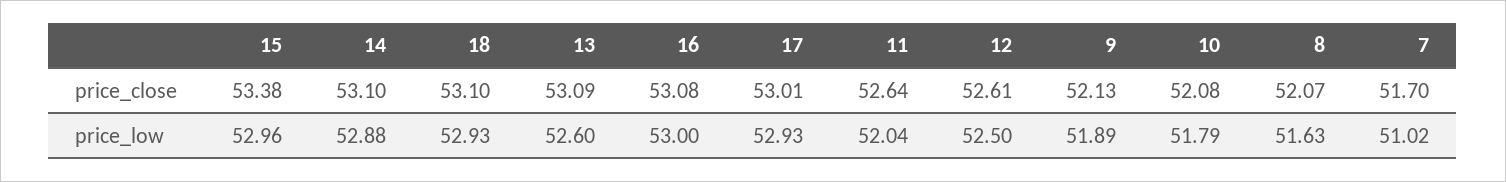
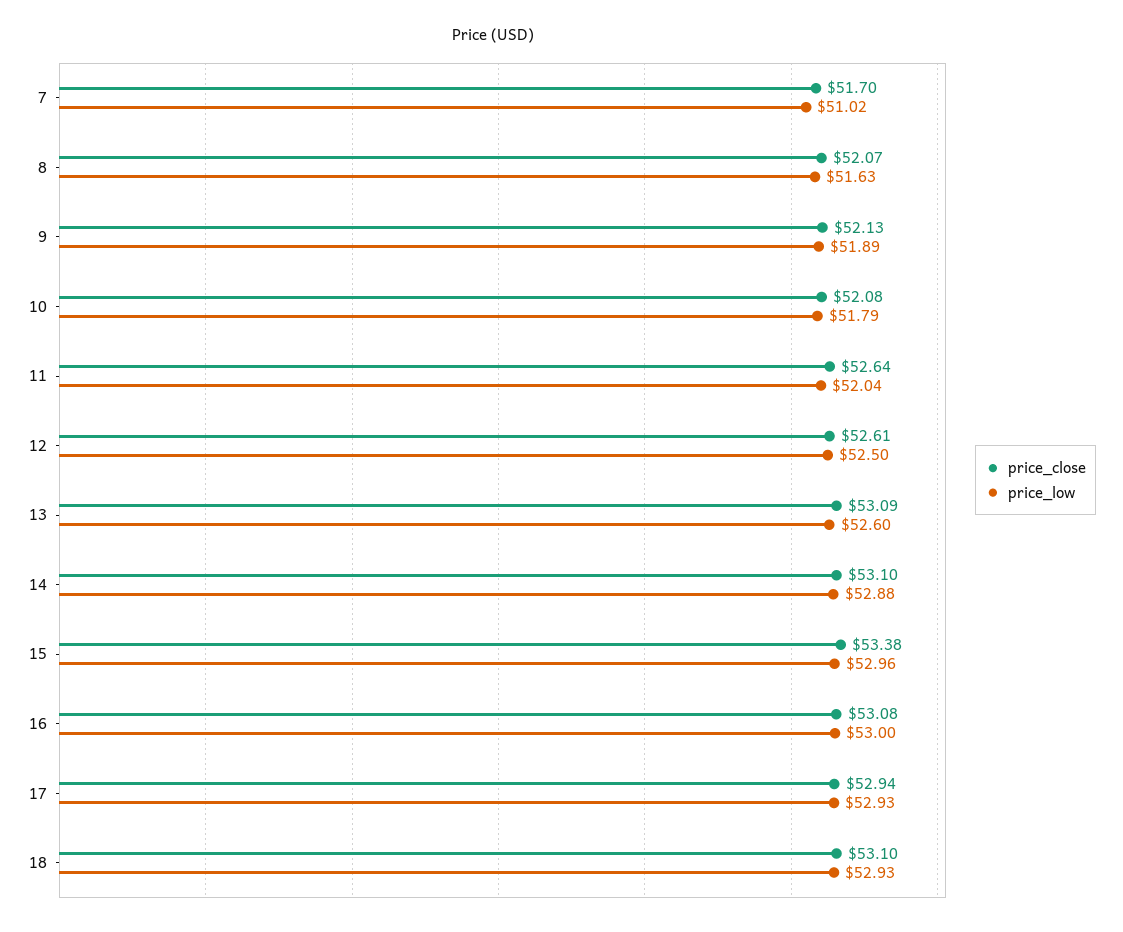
price_close, 17: 53.01 -> 52.94

